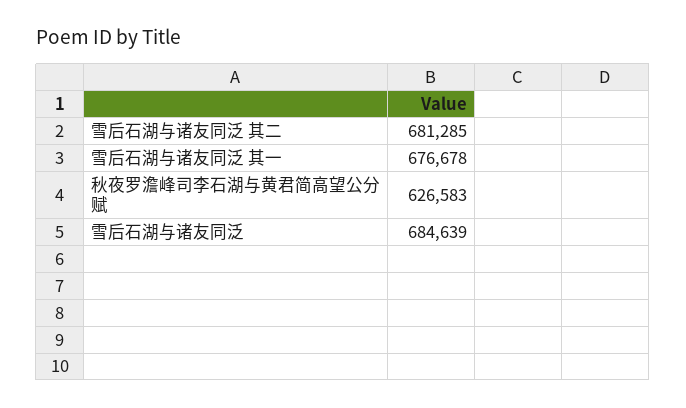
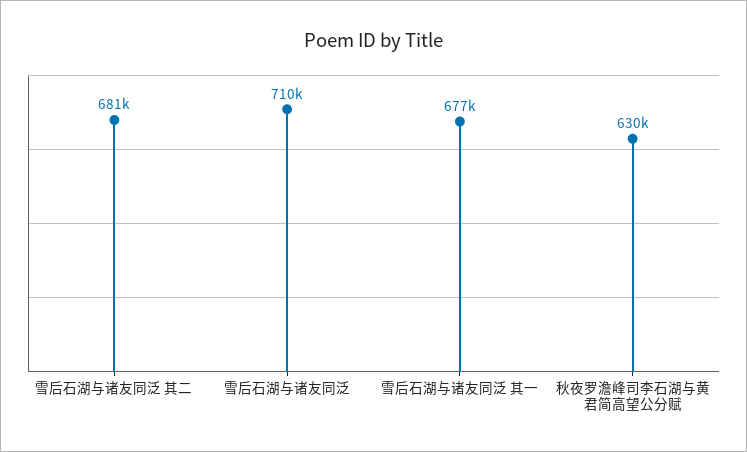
秋夜罗澹峰司李石湖与黄君简高望公分赋: 626583 -> 630000
雪后石湖与诸友同泛: 684639 -> 710000

